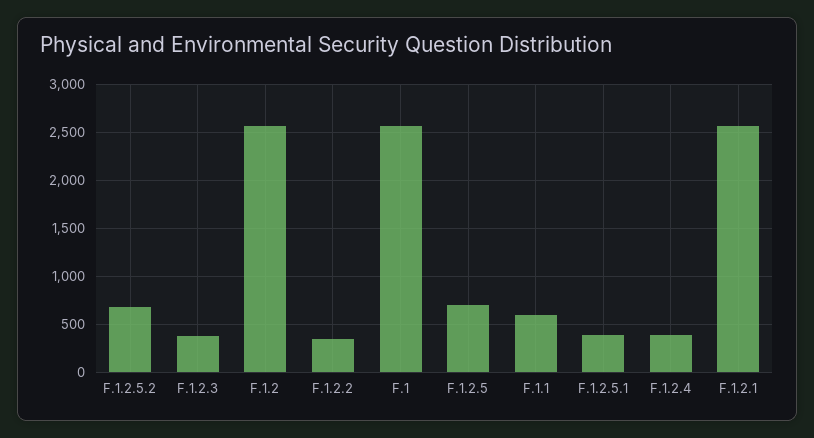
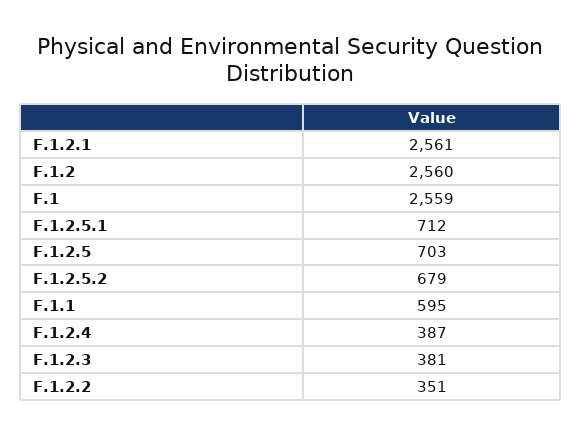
F.1.2.5.1: 400 -> 712

